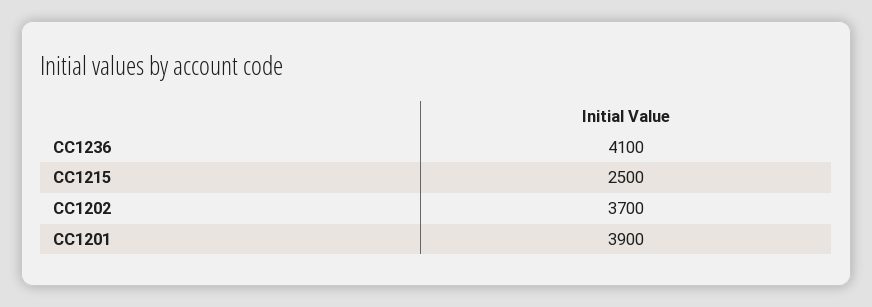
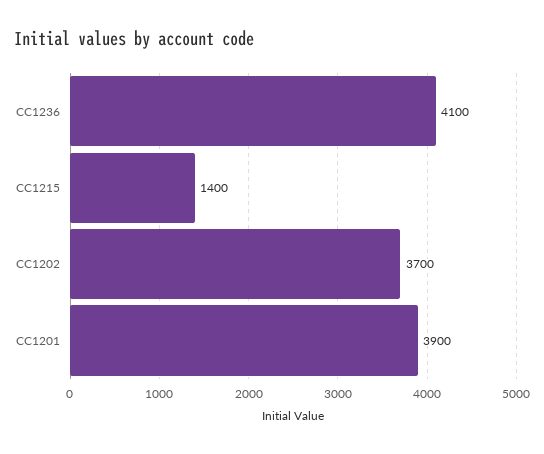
CC1215: 2500 -> 1400

